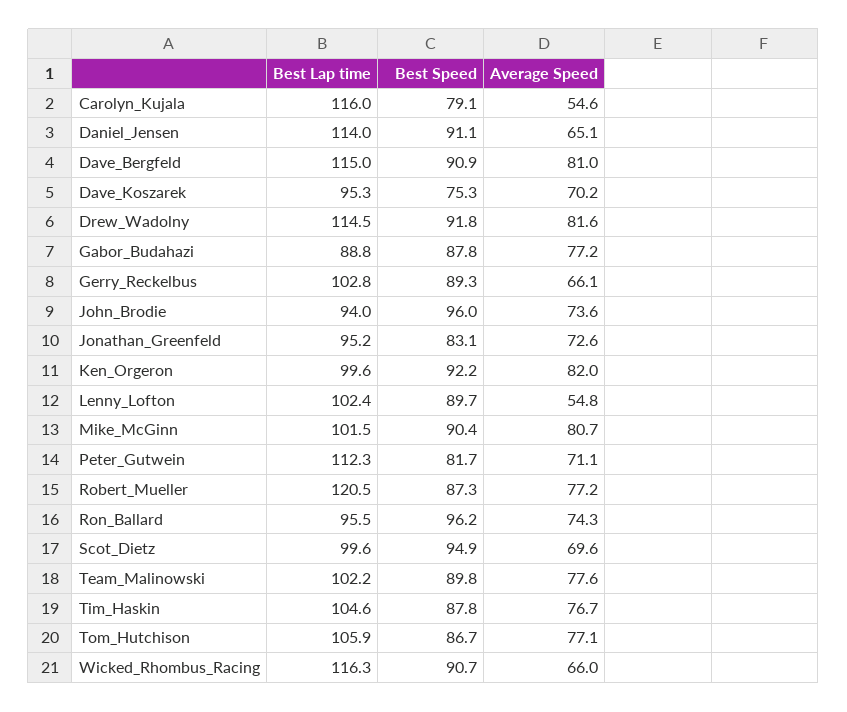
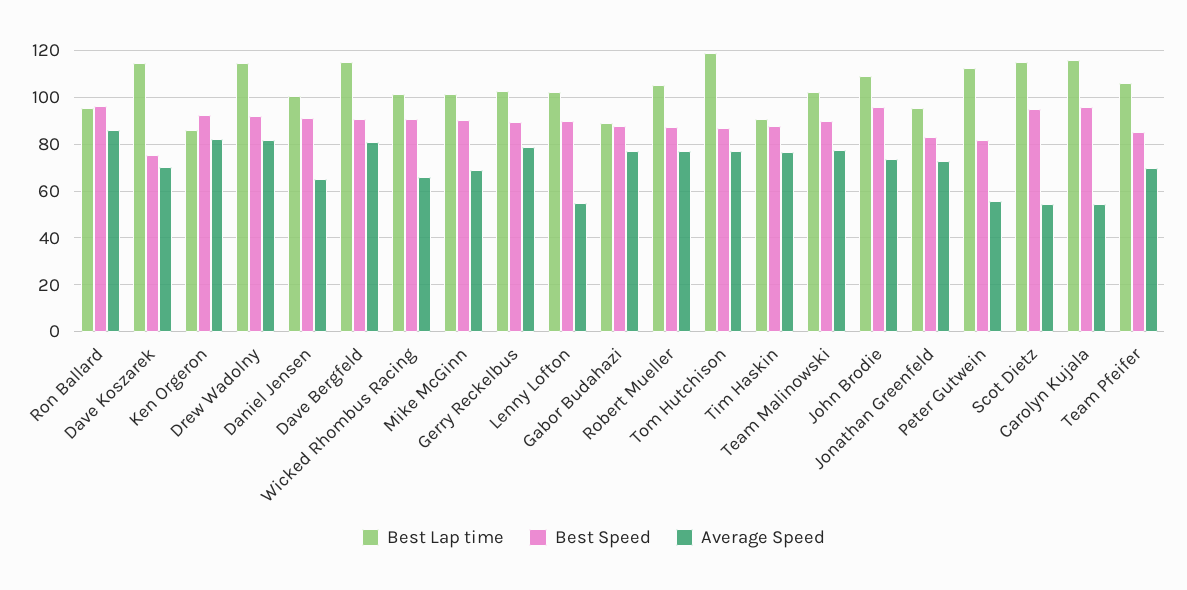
Best Speed, Carolyn_Kujala: 79.1 -> 95
Best Lap time, Daniel_Jensen: 114 -> 100
Best Lap time, Dave_Koszarek: 95.3 -> 115
Average Speed, Gerry_Reckelbus: 66.1 -> 80
Best Lap time, John_Brodie: 94 -> 110
Best Lap time, Ken_Orgeron: 99.6 -> 85
Average Speed, Mike_McGinn: 80.7 -> 70
Average Speed, Peter_Gutwein: 71.1 -> 55
Best Lap time, Robert_Mueller: 120.5 -> 105
Average Speed, Ron_Ballard: 74.3 -> 85
Best Lap time, Scot_Dietz: 99.6 -> 115
Average Speed, Scot_Dietz: 69.6 -> 55
Best Lap time, Tim_Haskin: 104.6 -> 90
Best Lap time, Tom_Hutchison: 105.9 -> 120
Best Lap time, Wicked_Rhombus_Racing: 116.3 -> 100
Best Lap time, Team Pfeifer: none -> 105
Best Speed, Team Pfeifer: none -> 85
Average Speed, Team Pfeifer: none -> 70

